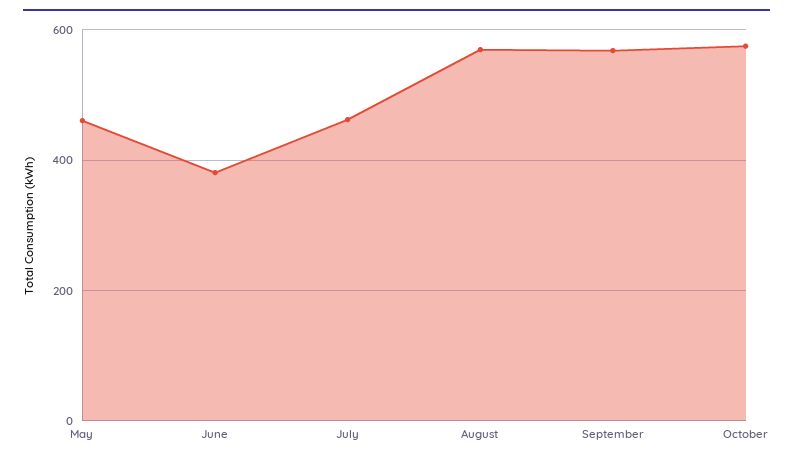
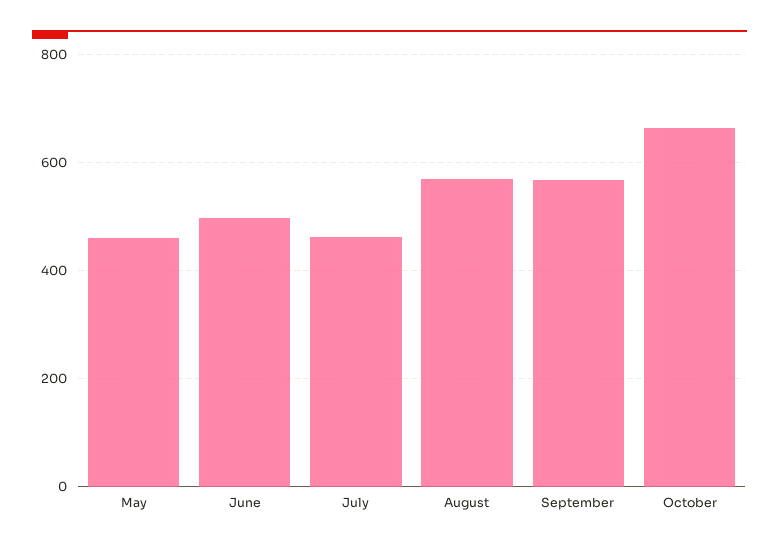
June: 380 -> 500
October: 580 -> 660

